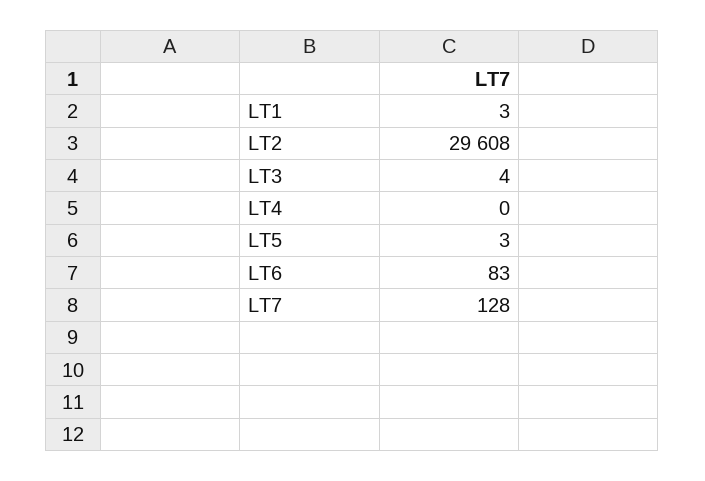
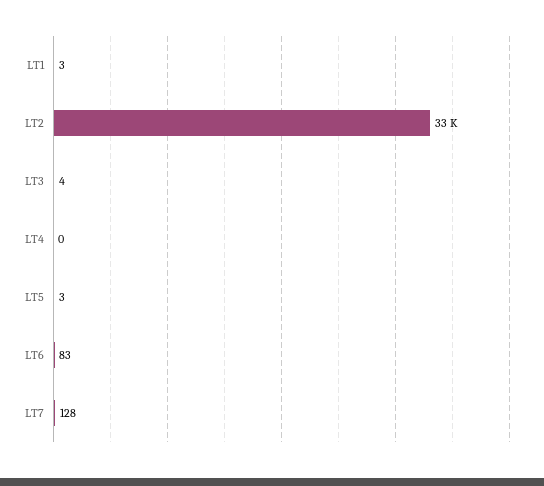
LT2: 29608 -> 33000

